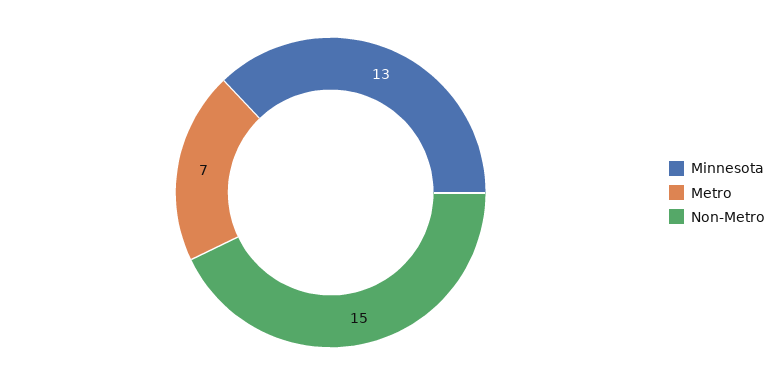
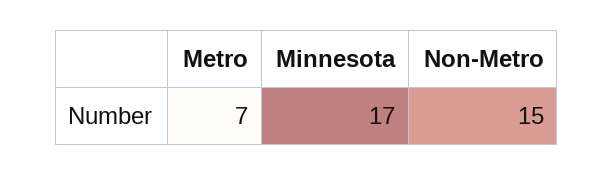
Minnesota: 13 -> 17

